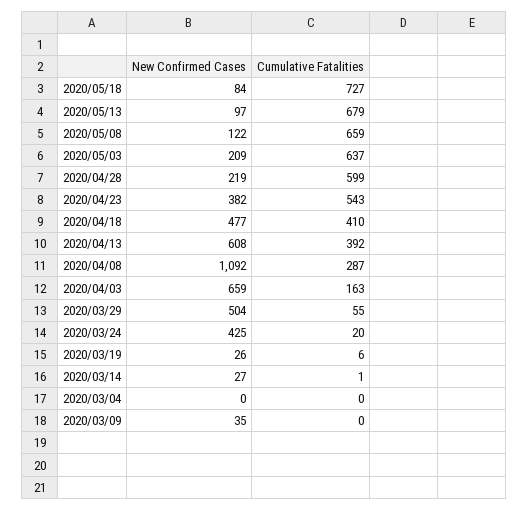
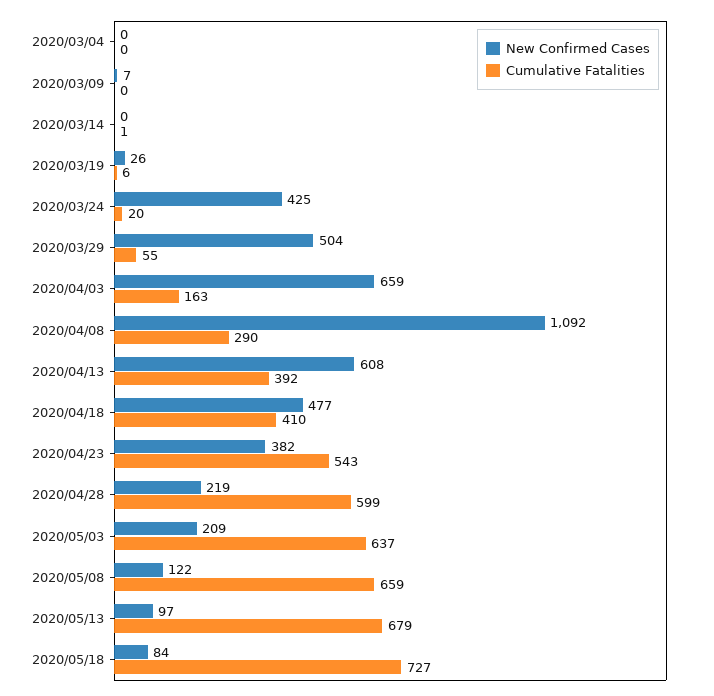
Cumulative Fatalities, 2020/04/08: 287 -> 290
New Confirmed Cases, 2020/03/14: 27 -> 0
New Confirmed Cases, 2020/03/09: 35 -> 7

